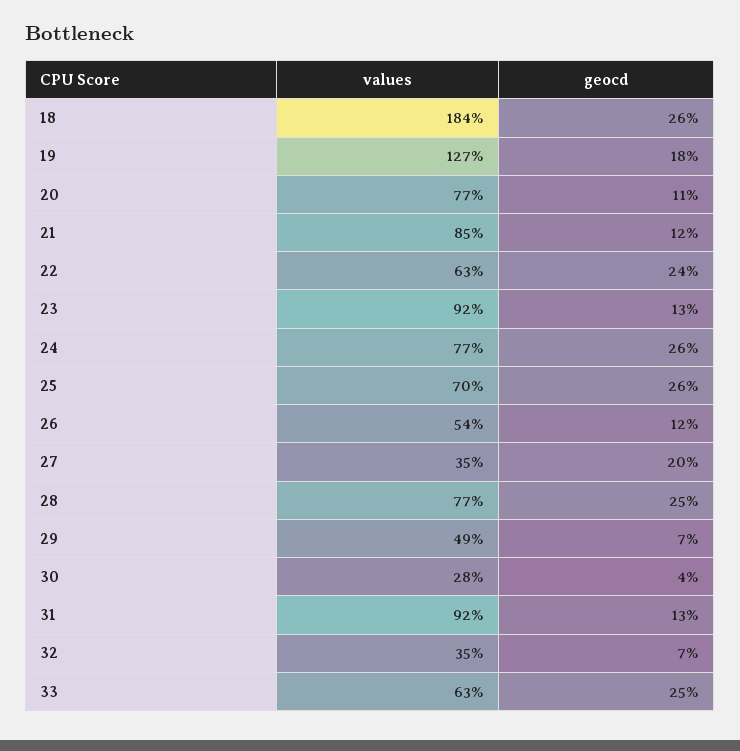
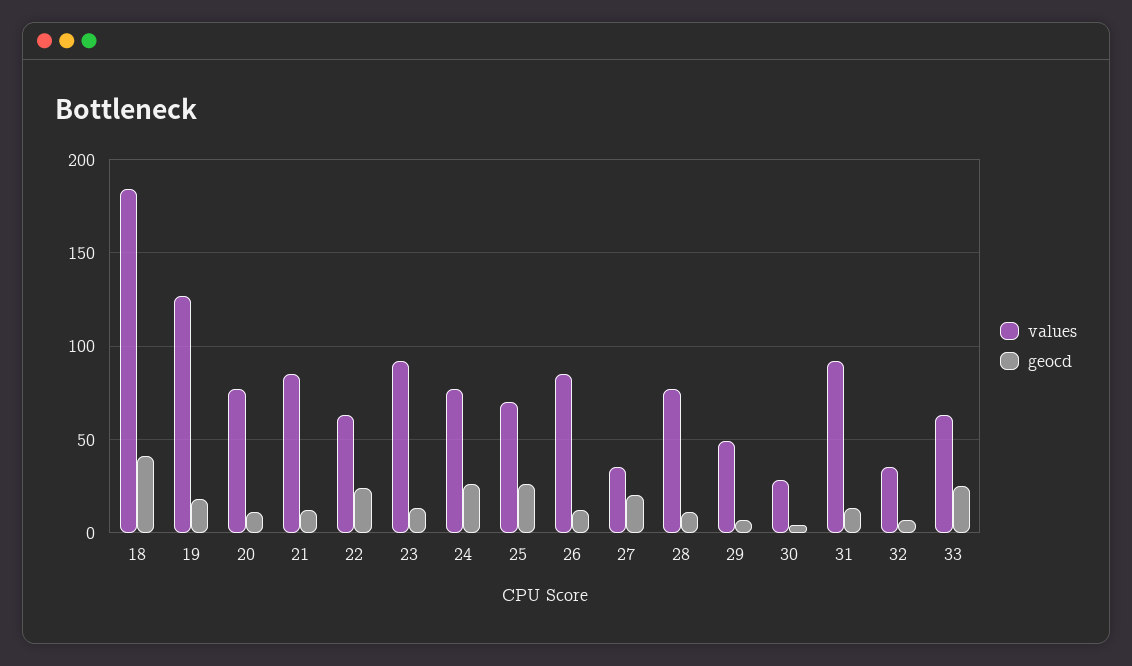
geocd, 18: 26 -> 40
values, 26: 54 -> 85
geocd, 28: 25 -> 10

